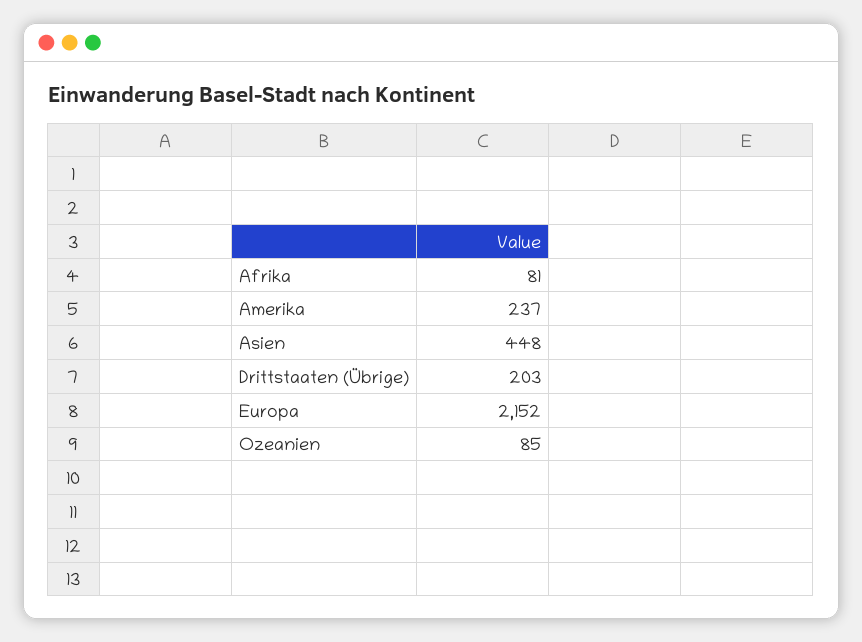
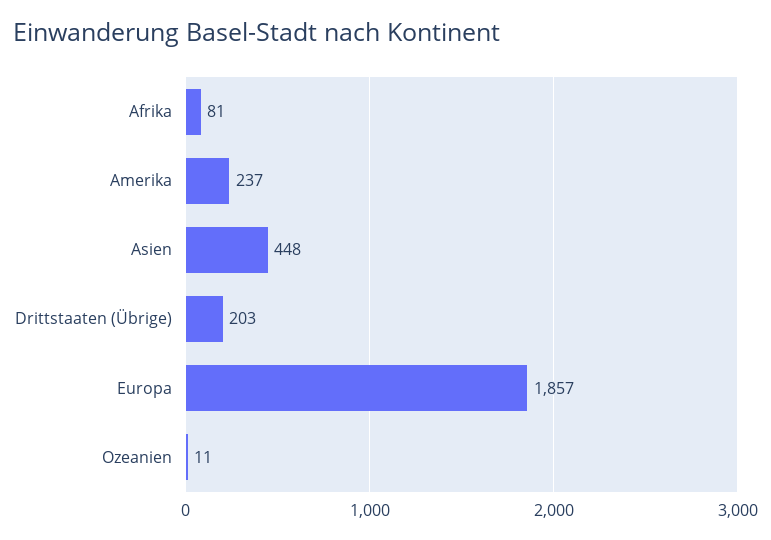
Europa: 2152 -> 1857
Ozeanien: 85 -> 11

